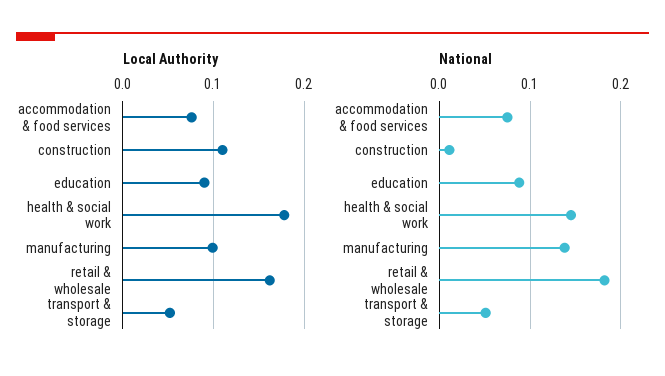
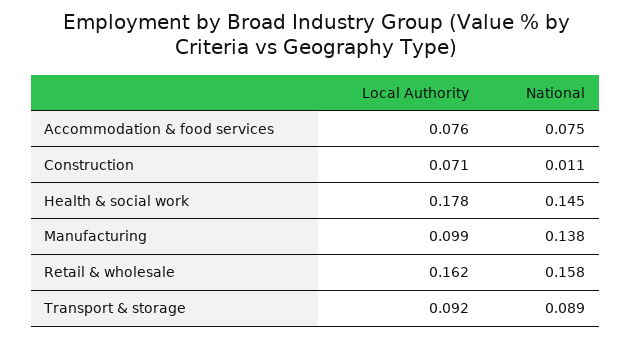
Local Authority, construction: 0.11 -> 0.071
Local Authority, education: 0.09 -> none
Local Authority, transport & storage: 0.05 -> 0.092
National, education: 0.09 -> none
National, retail & wholesale: 0.18 -> 0.158
National, transport & storage: 0.05 -> 0.089

